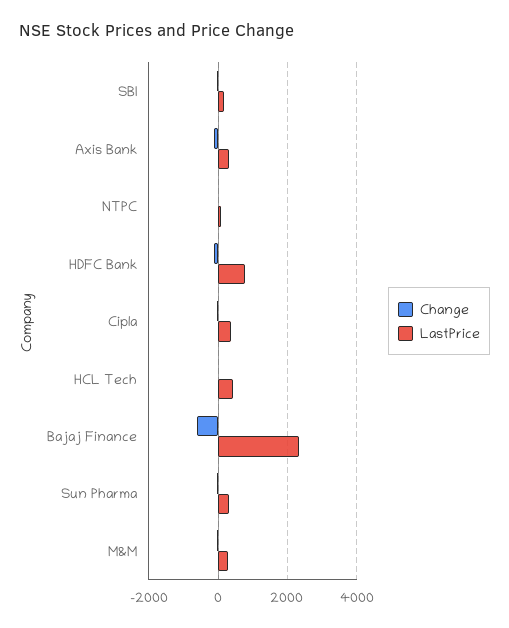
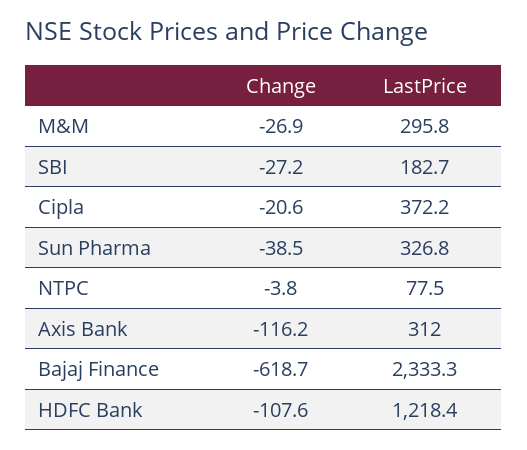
LastPrice, HDFC Bank: 800 -> 1218.4
Change, HCL Tech: 0 -> none
LastPrice, HCL Tech: 400 -> none

